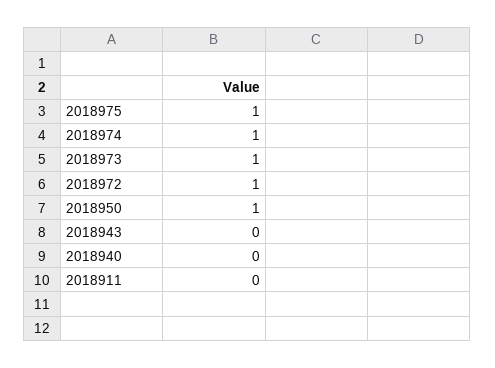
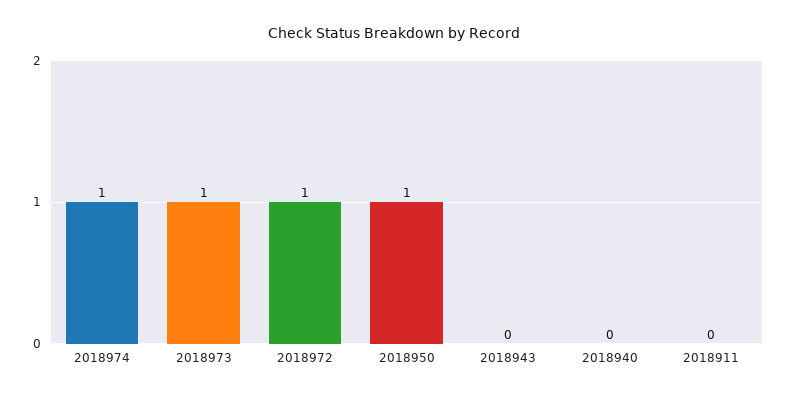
2018975: 1 -> none

